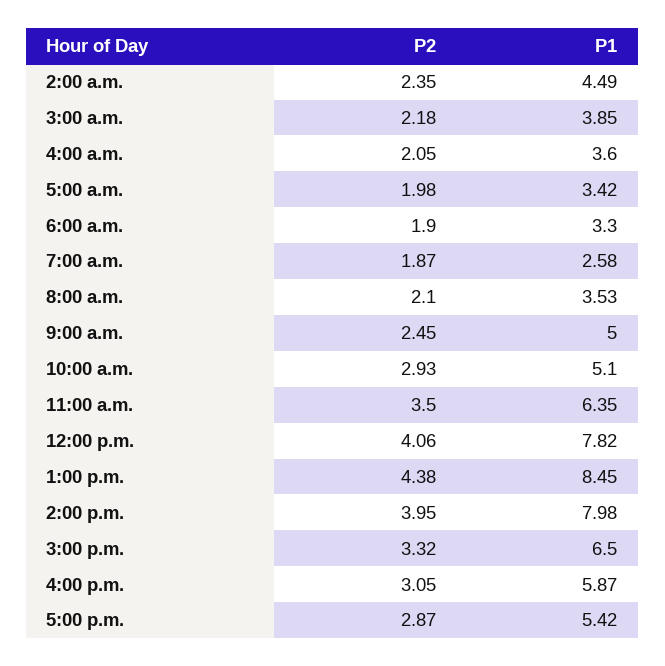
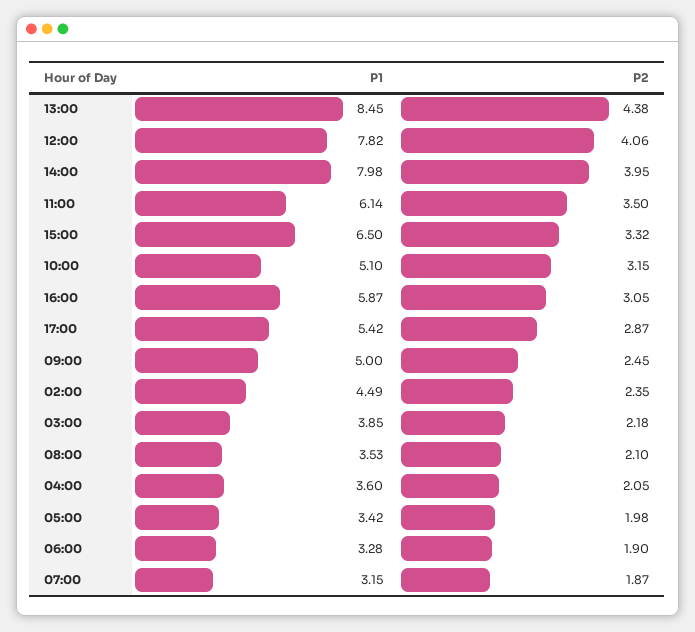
P1, 6:00 a.m.: 3.3 -> 3.28
P1, 7:00 a.m.: 2.58 -> 3.15
P2, 10:00 a.m.: 2.93 -> 3.15
P1, 11:00 a.m.: 6.35 -> 6.14

